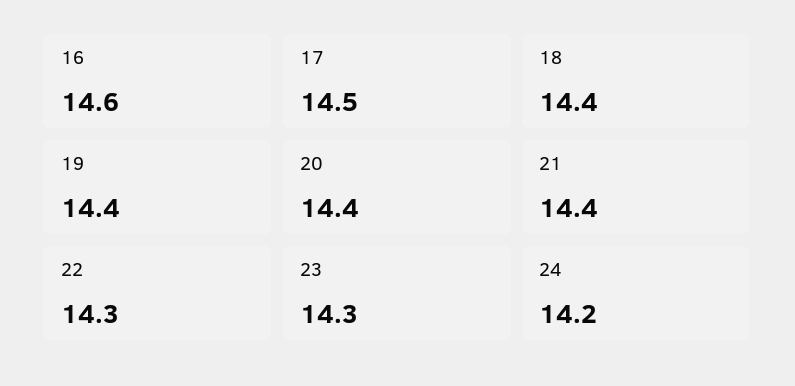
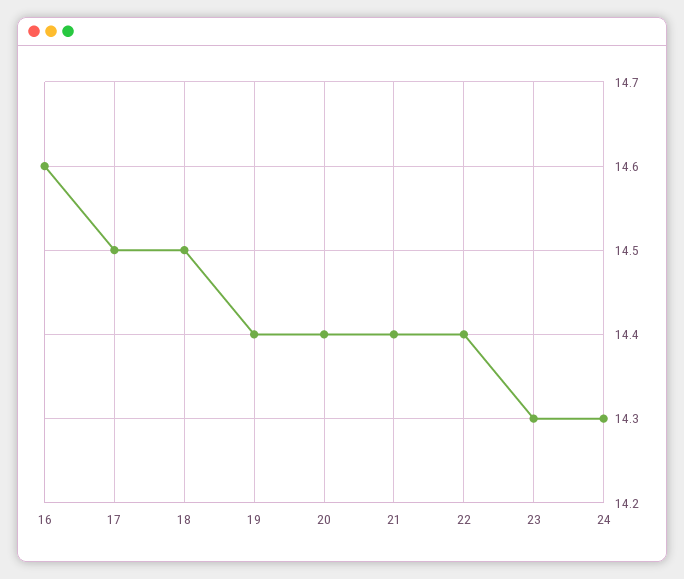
18: 14.4 -> 14.5
22: 14.3 -> 14.4
24: 14.2 -> 14.3

